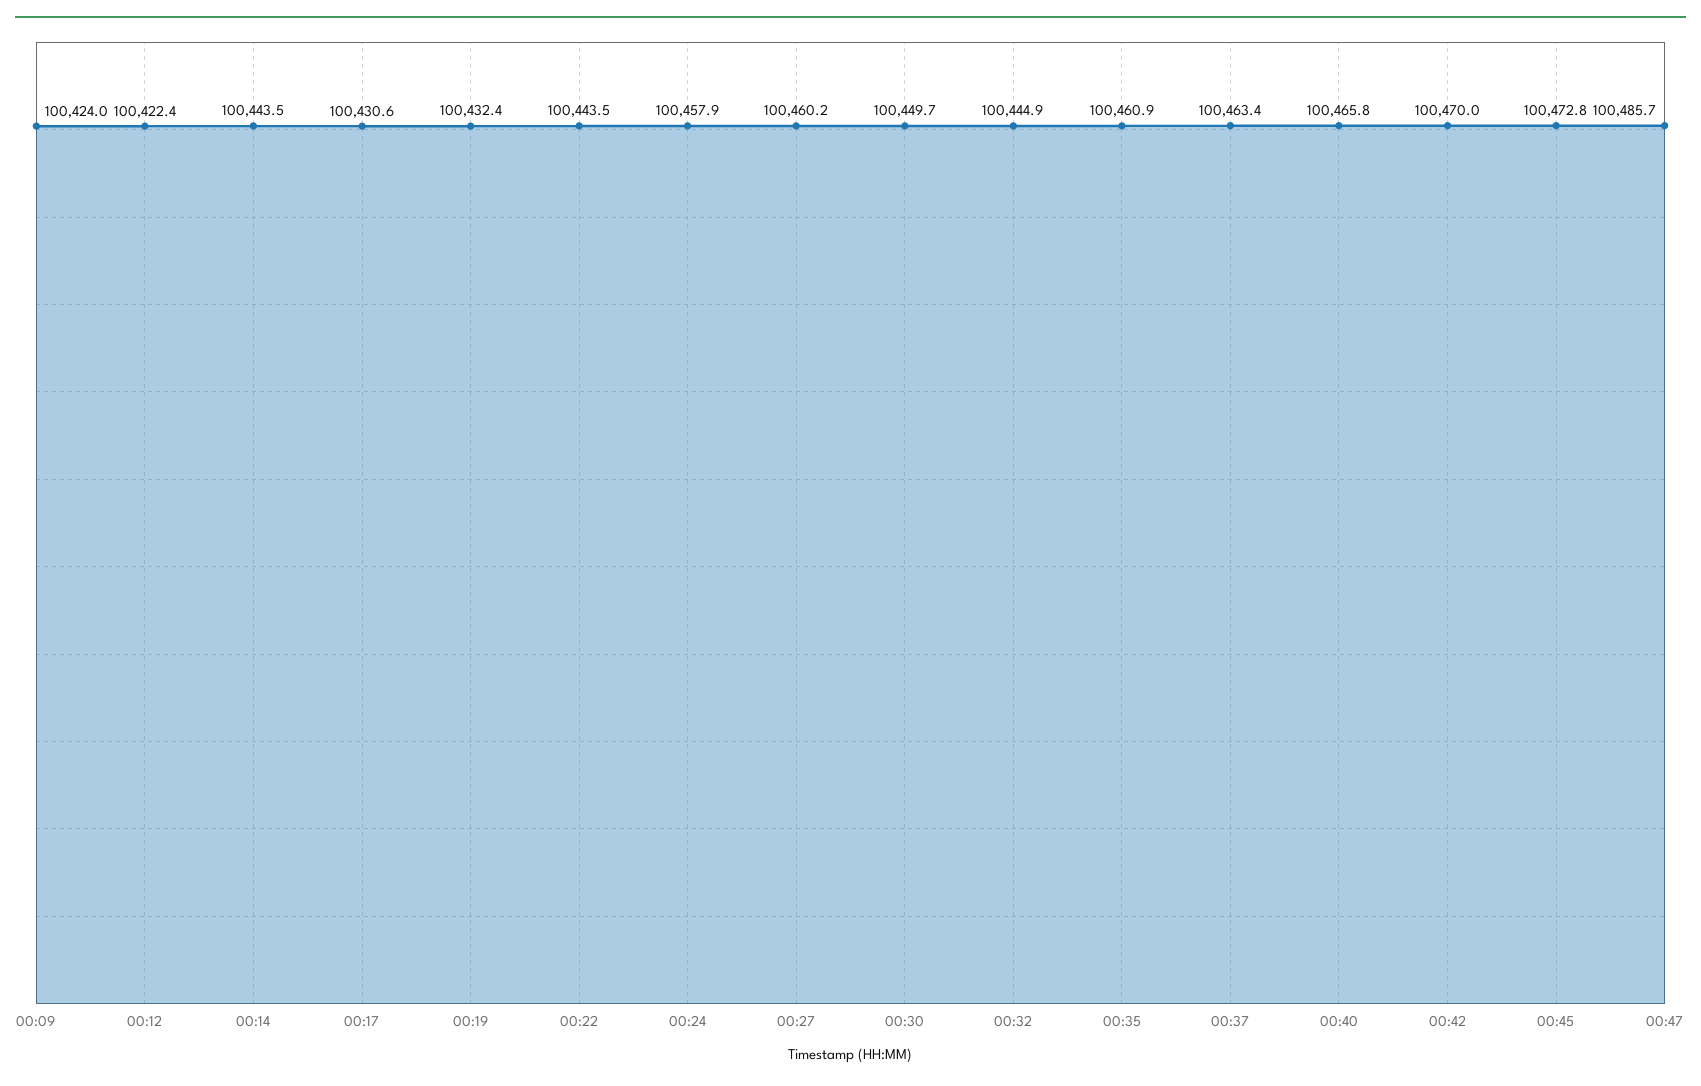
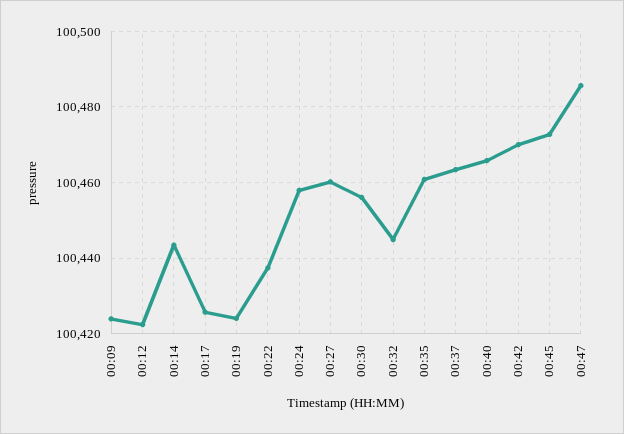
00:17: 100430.6 -> 100426
00:19: 100432.4 -> 100424
00:22: 100443.5 -> 100438
00:30: 100449.7 -> 100456

